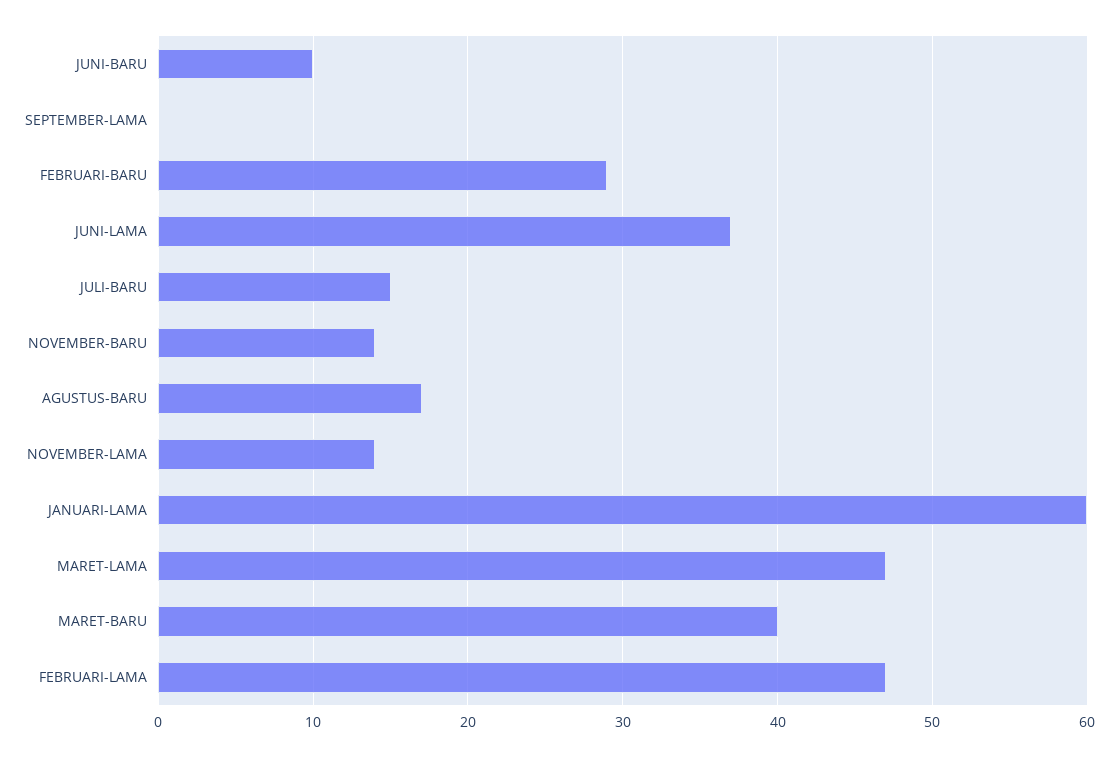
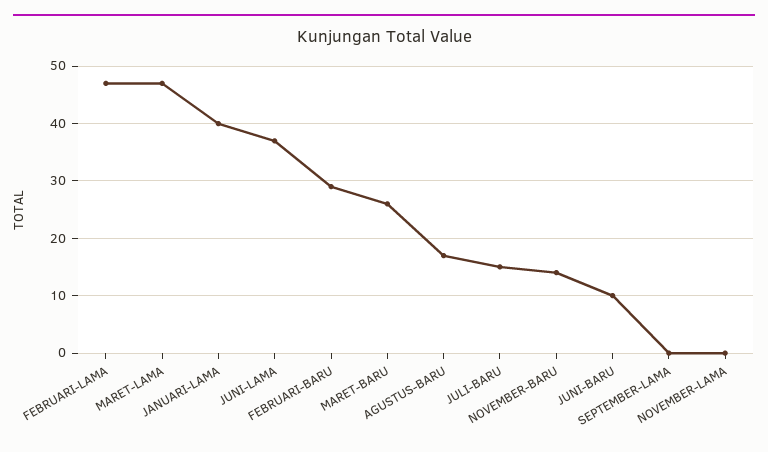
NOVEMBER-LAMA: 14 -> 0
JANUARI-LAMA: 60 -> 40
MARET-BARU: 40 -> 25

